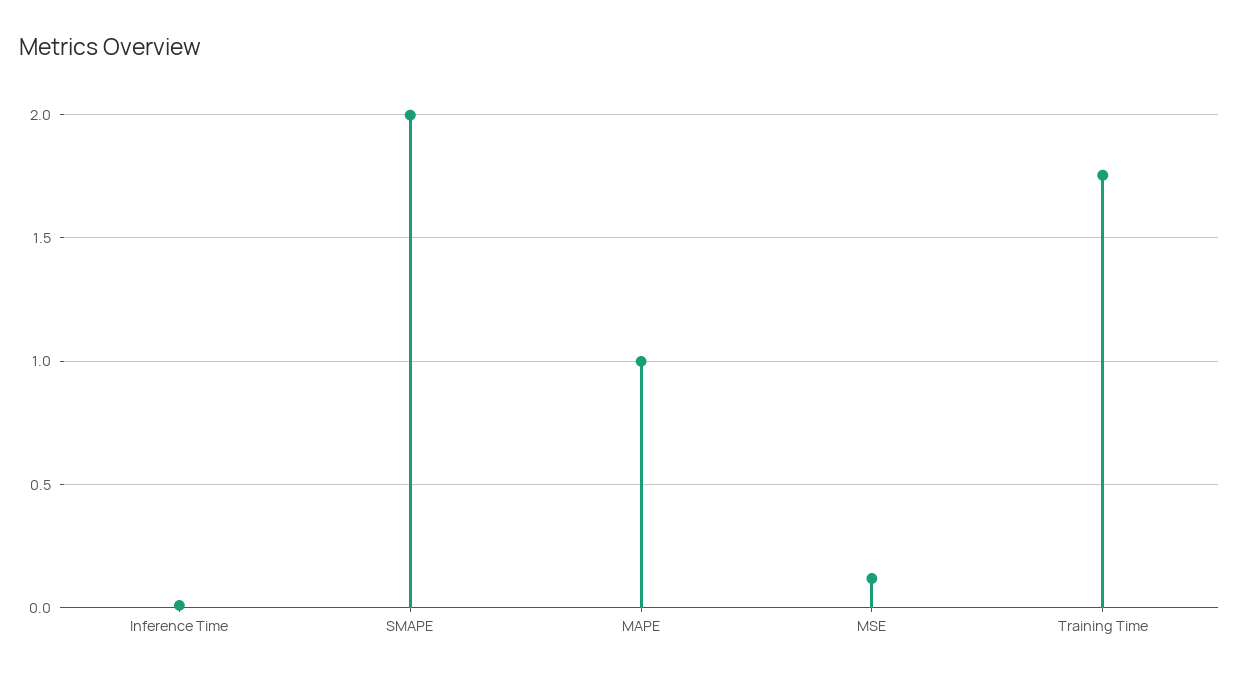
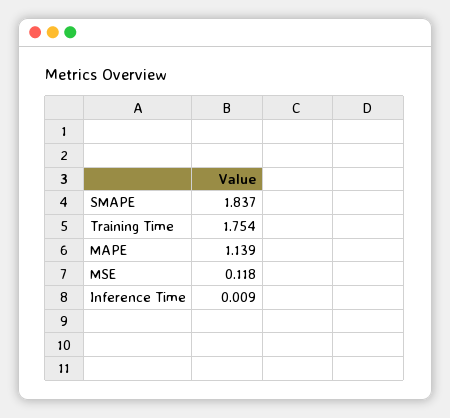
SMAPE: 2 -> 1.837
MAPE: 1 -> 1.139

